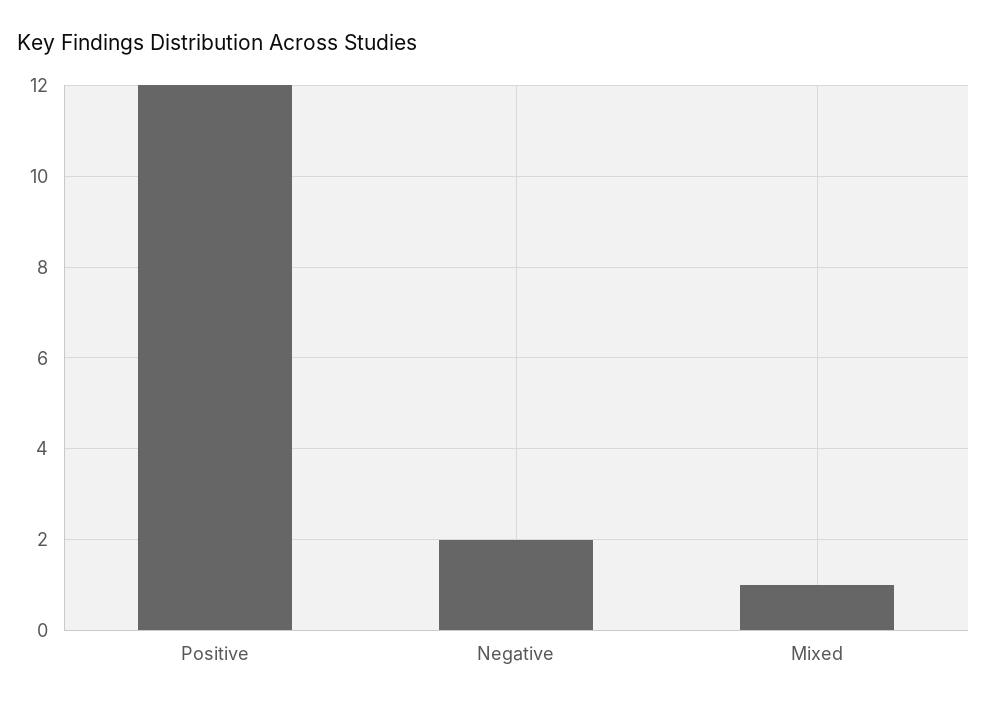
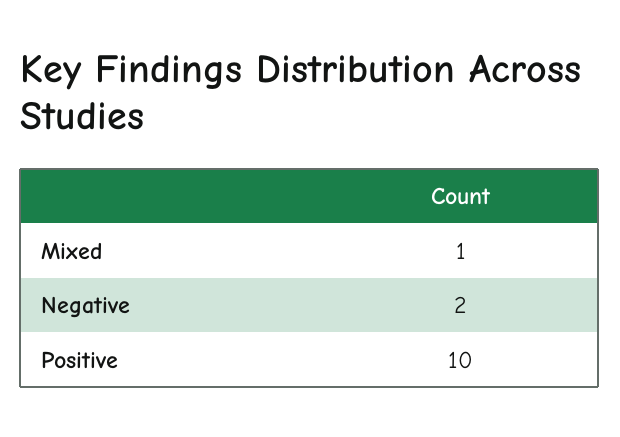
Positive: 12 -> 10

